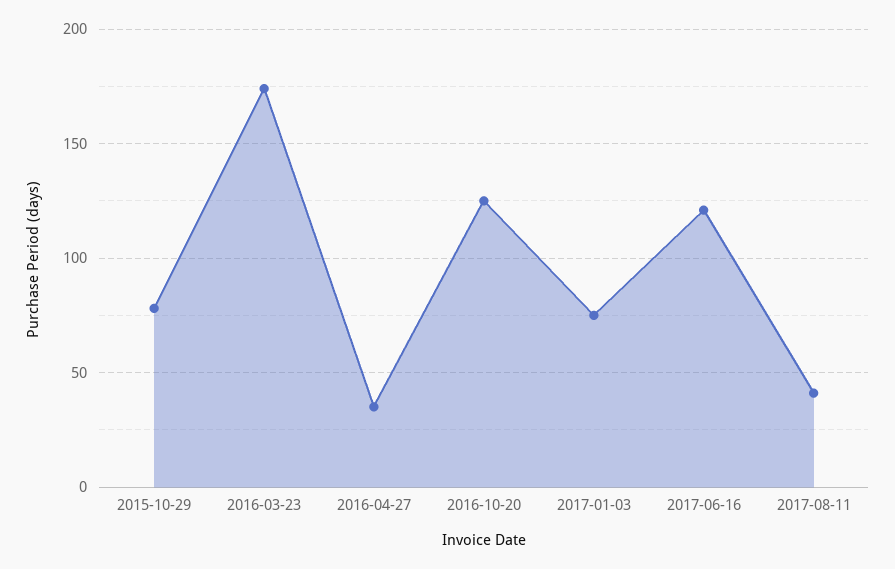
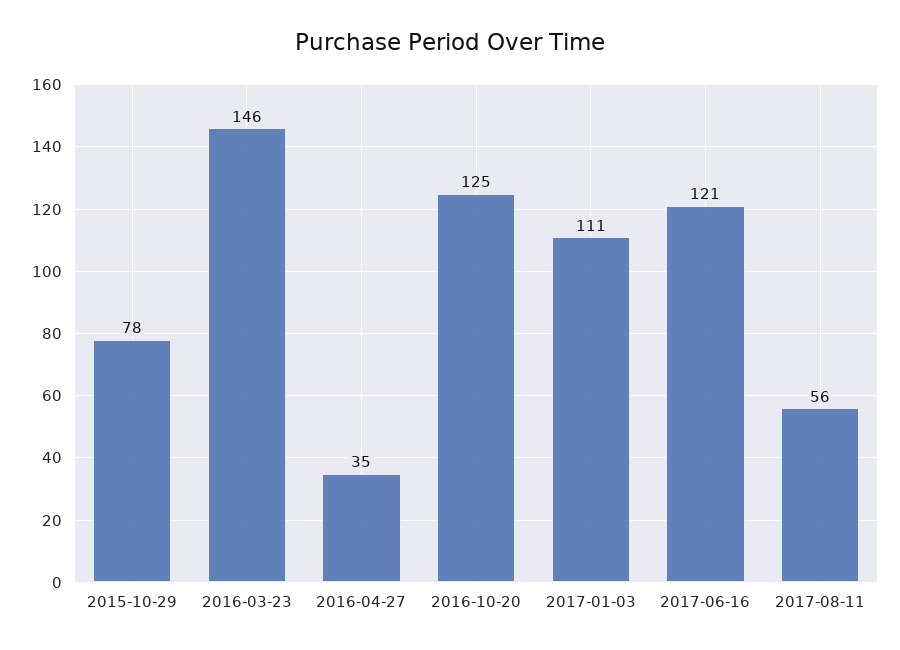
2016-03-23: 175 -> 146
2017-01-03: 75 -> 111
2017-08-11: 40 -> 56

